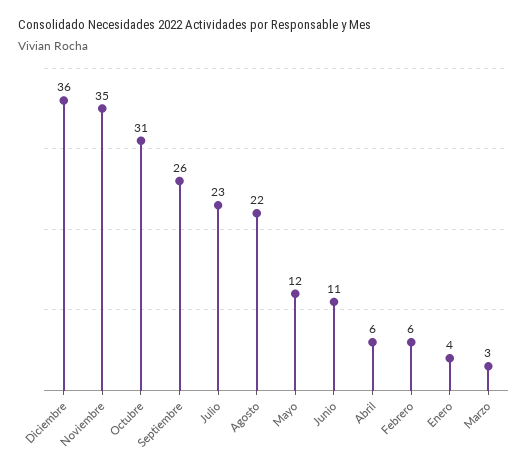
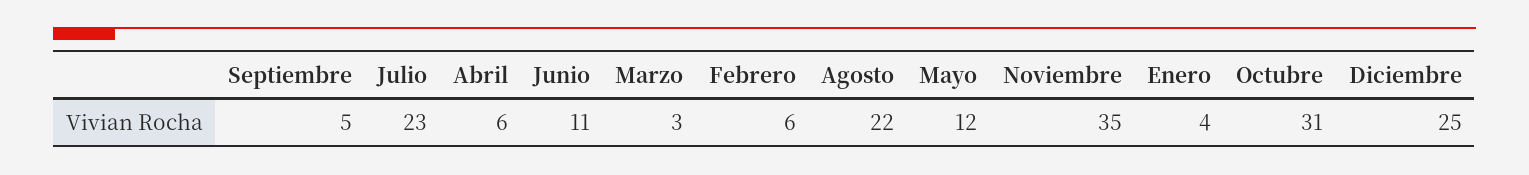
Diciembre: 36 -> 25
Septiembre: 26 -> 5

